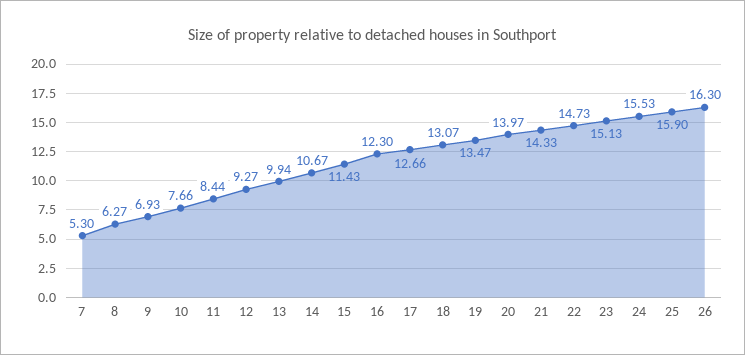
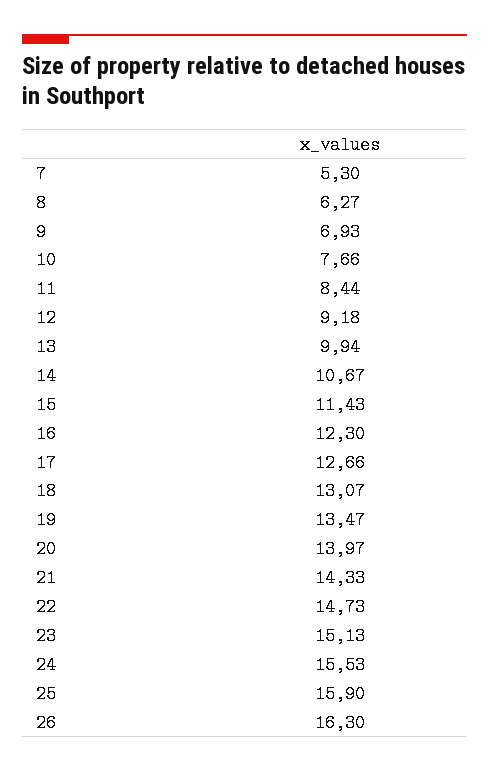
12: 9.27 -> 9.18

